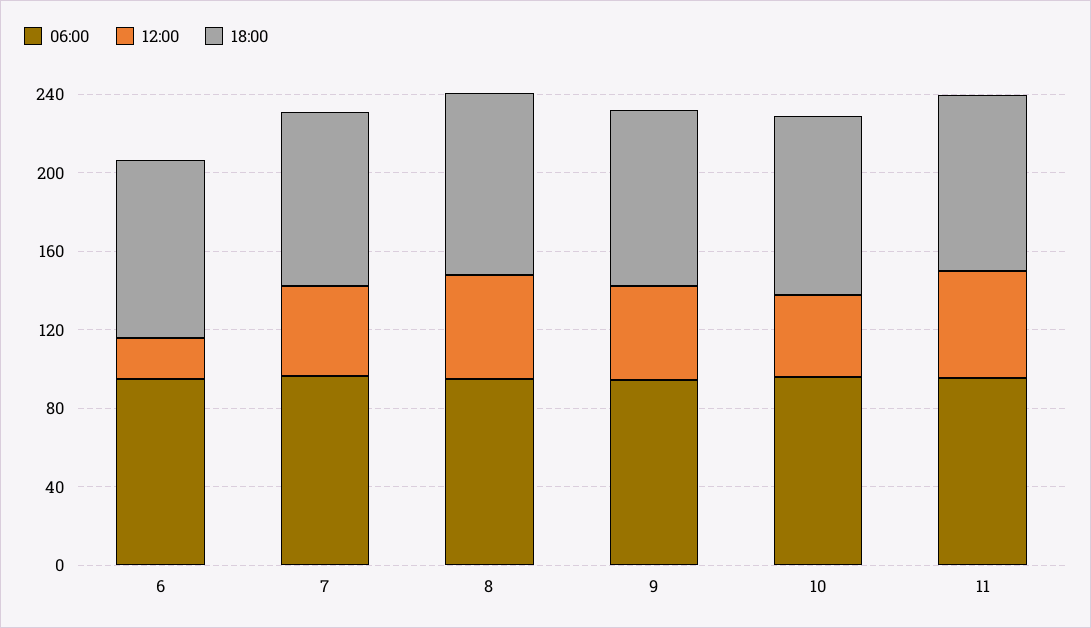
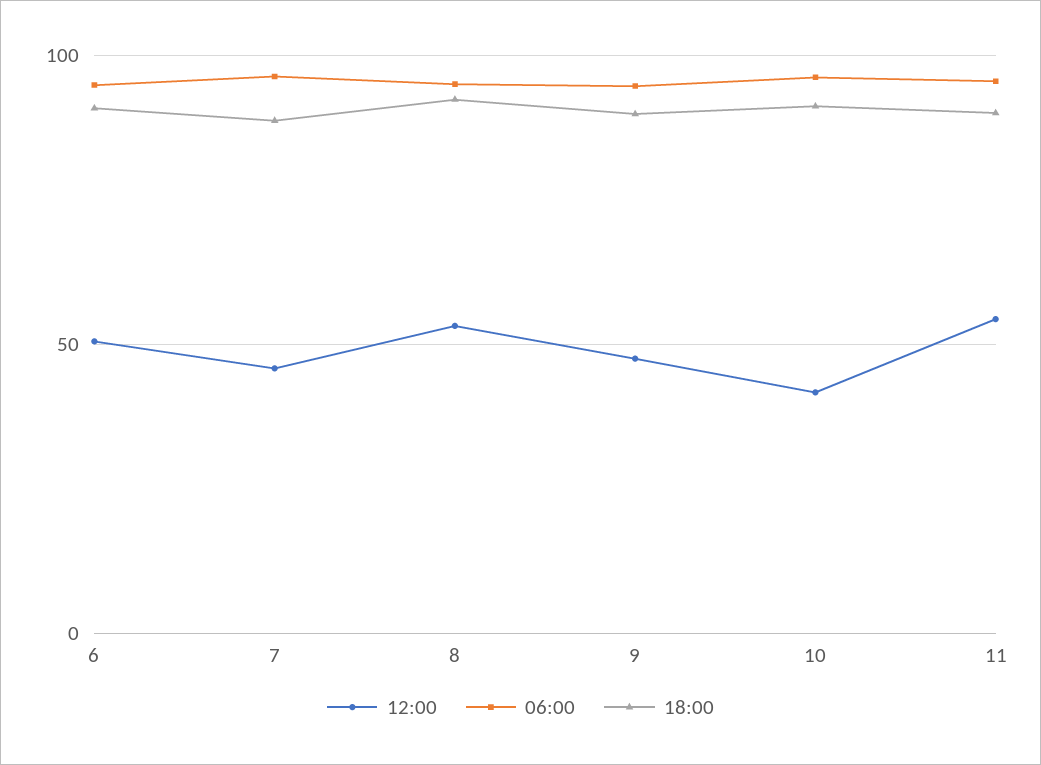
12:00, 6: 20 -> 50

